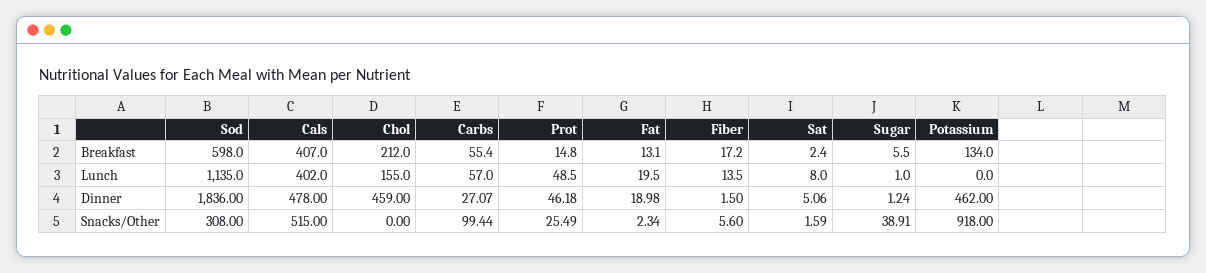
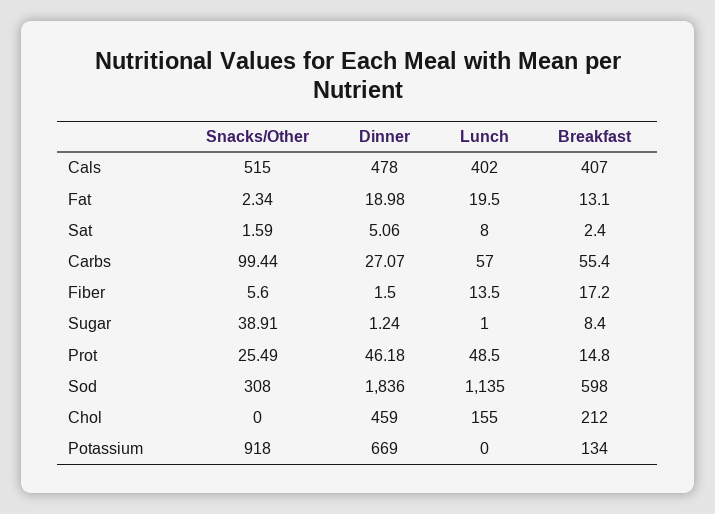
Sugar, Breakfast: 5.5 -> 8.4
Potassium, Dinner: 462 -> 669

